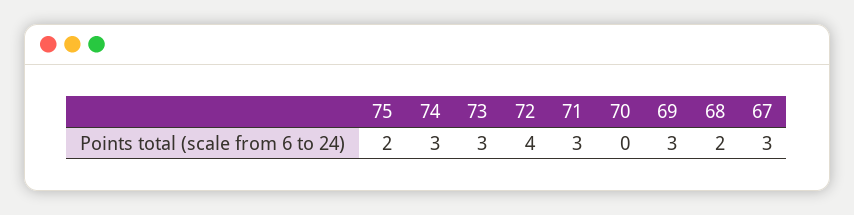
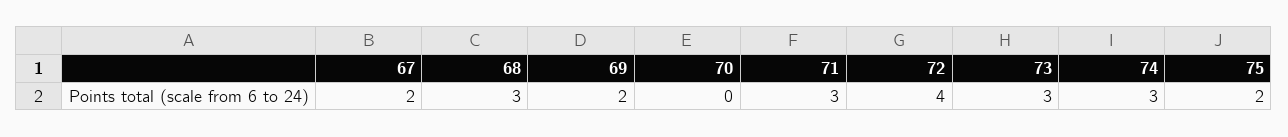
69: 3 -> 2
68: 2 -> 3
67: 3 -> 2

